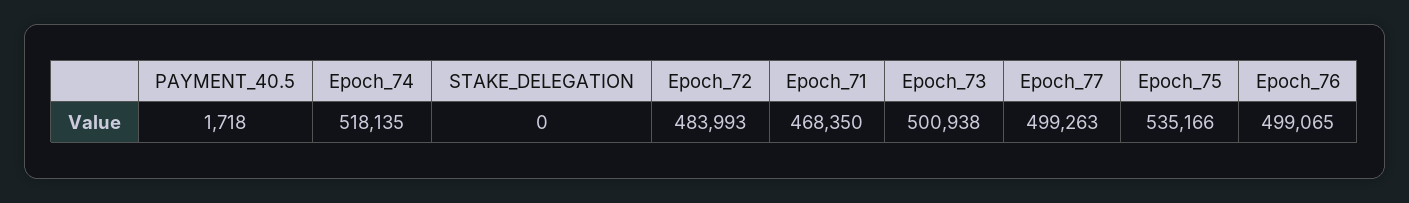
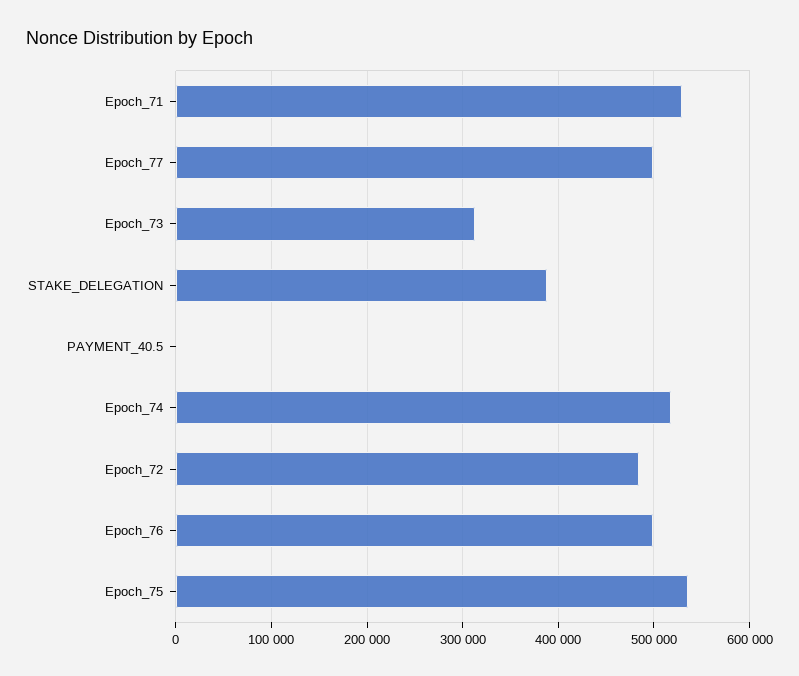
STAKE_DELEGATION: 0 -> 390000
Epoch_71: 468350 -> 530000
Epoch_73: 500938 -> 310000

